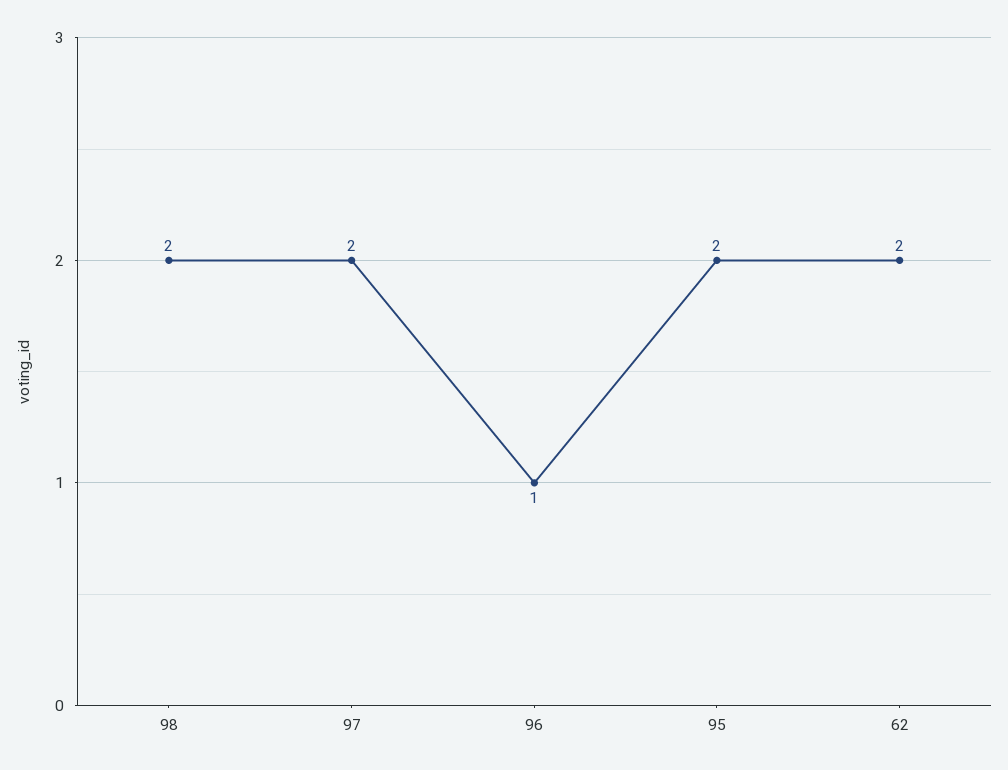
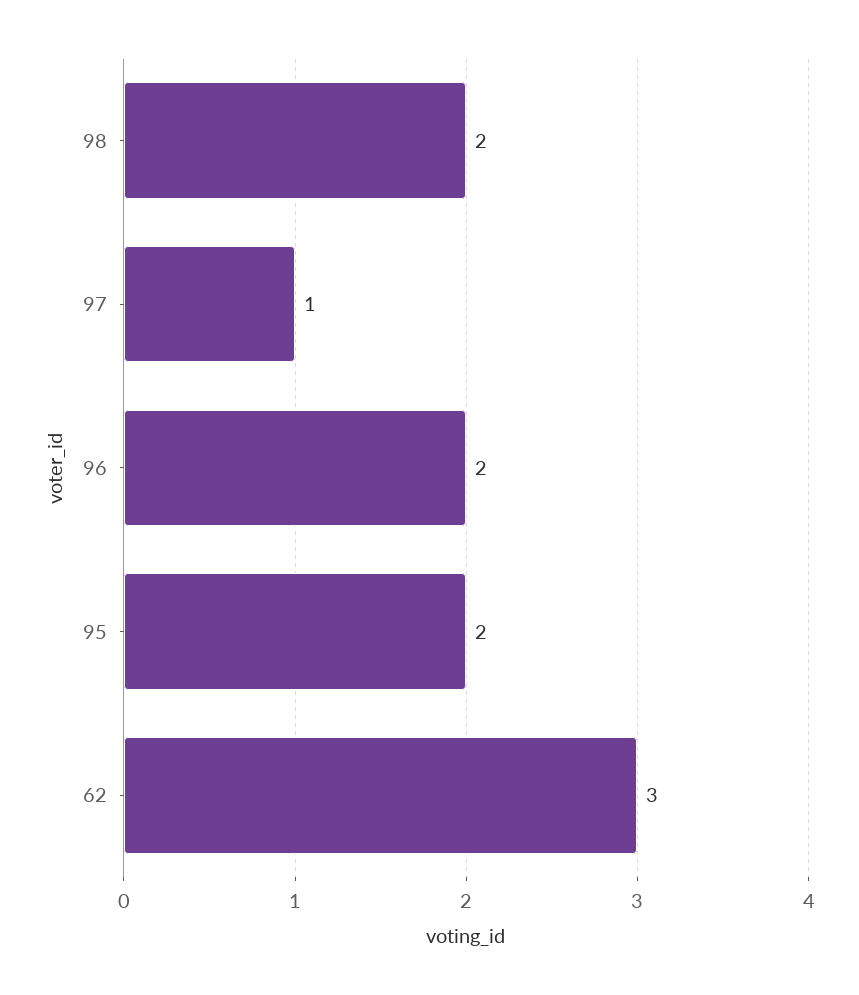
97: 2 -> 1
96: 1 -> 2
62: 2 -> 3

